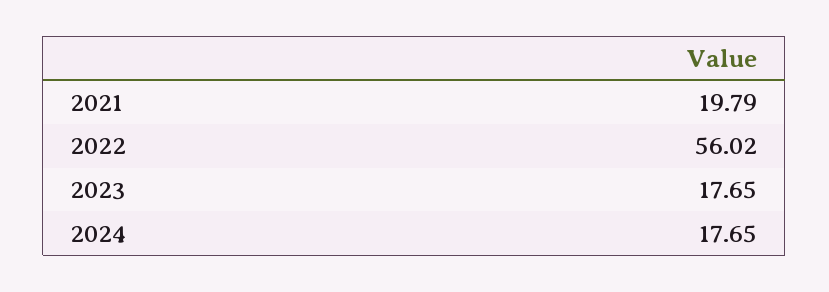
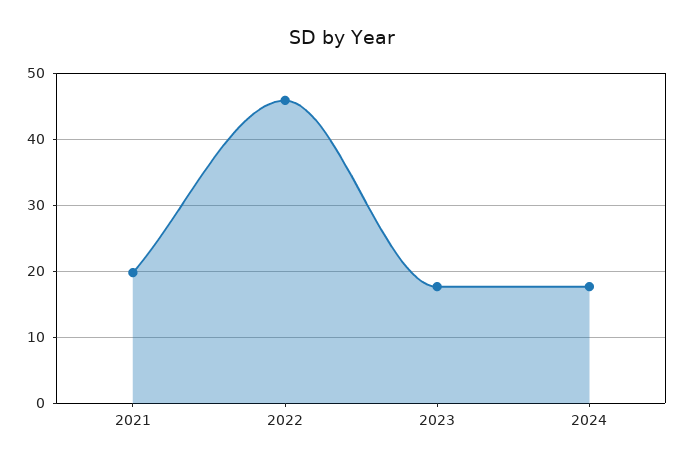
2022: 56.02 -> 46

